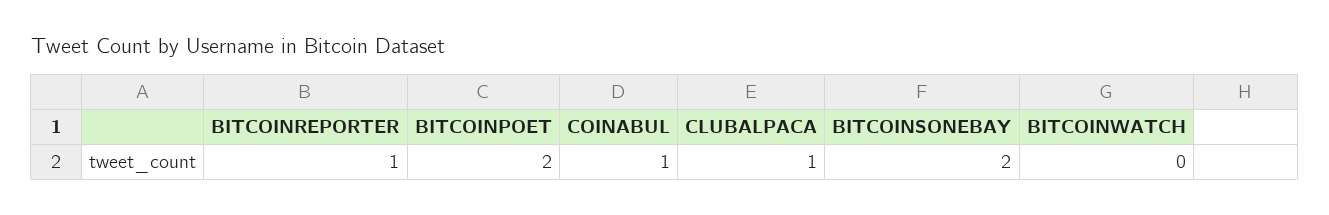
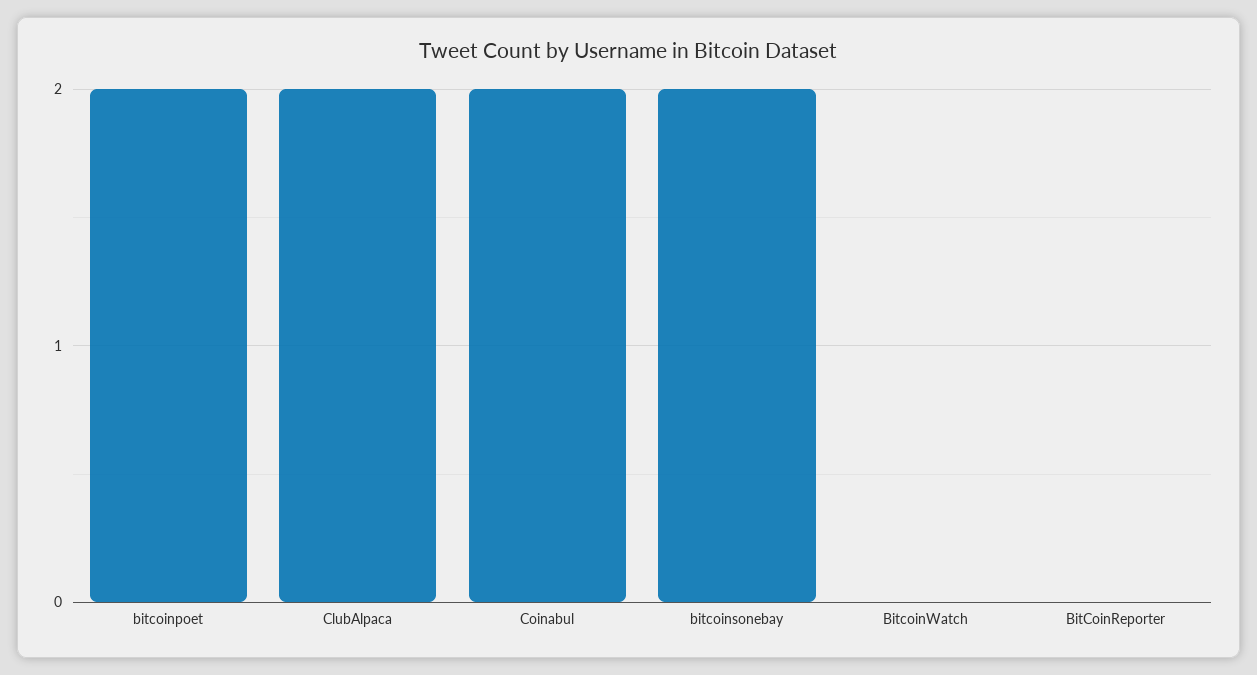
BITCOINREPORTER: 1 -> 0
COINABUL: 1 -> 2
CLUBALPACA: 1 -> 2

